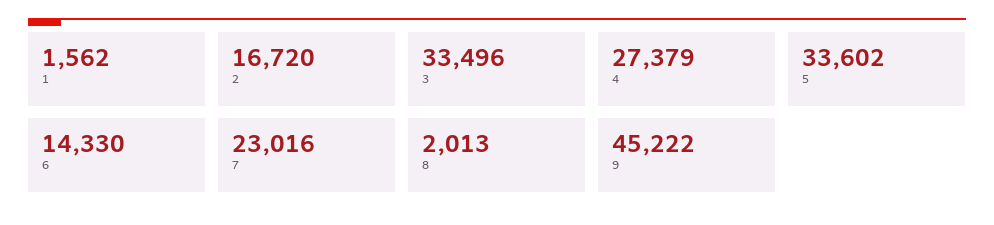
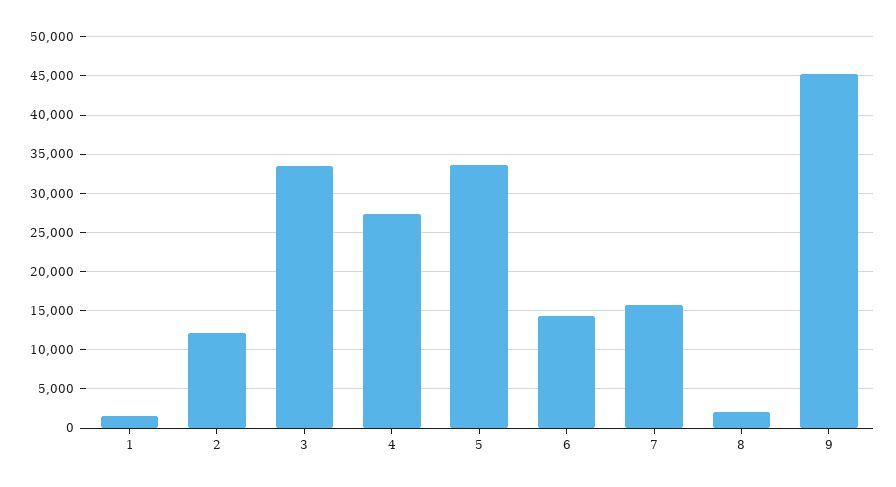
2: 16720 -> 12000
7: 23016 -> 16000

